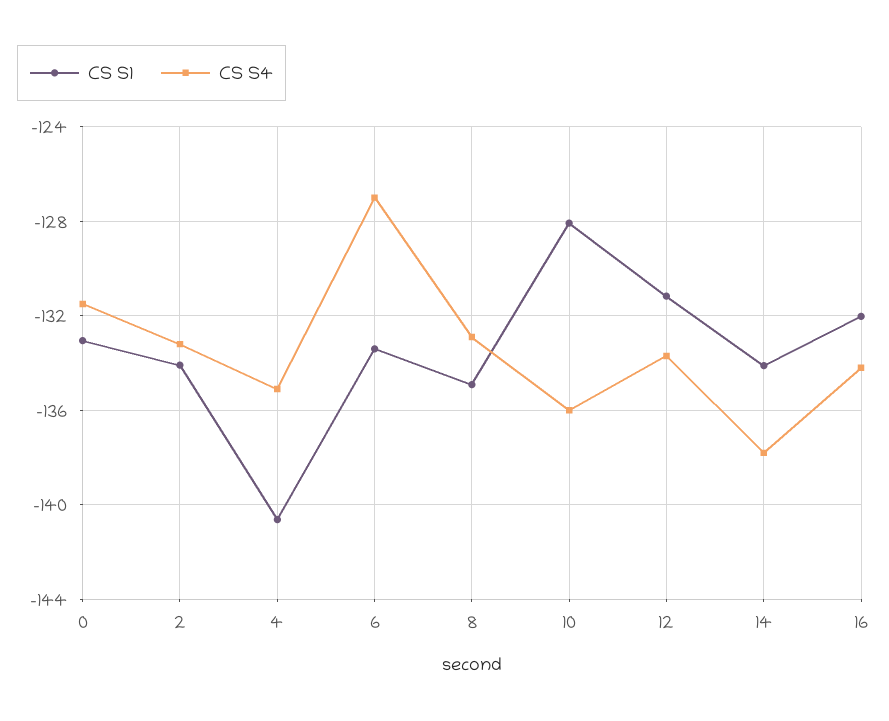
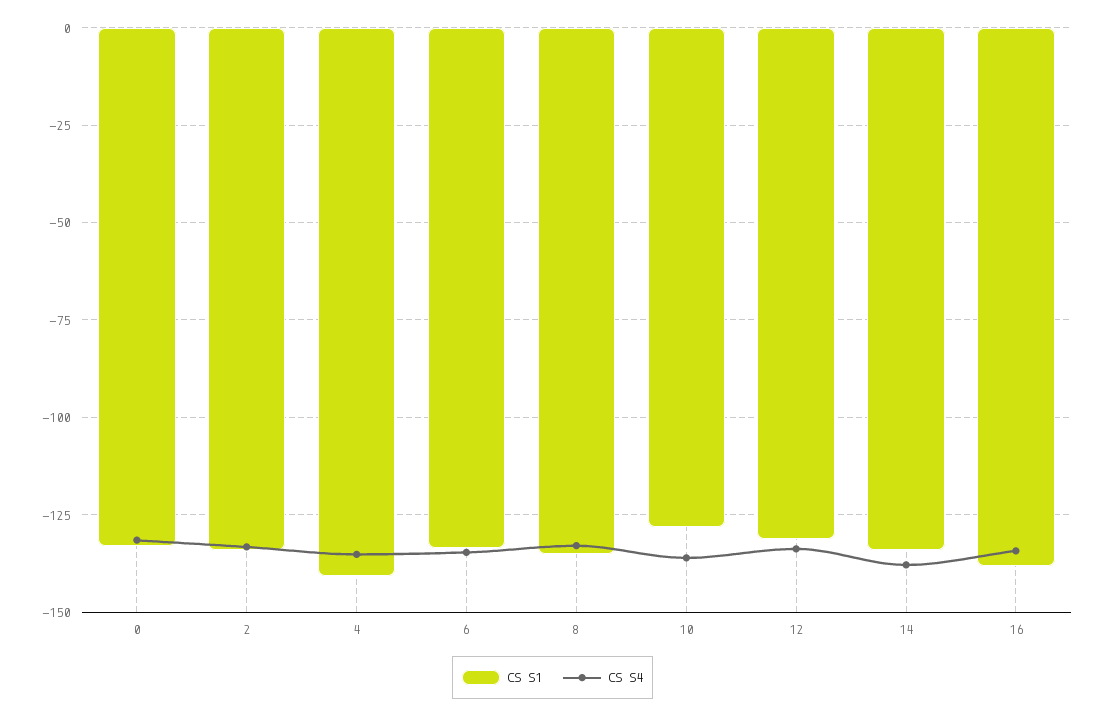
CS S4, 6: -127 -> -135
CS S1, 16: -132 -> -137.5

